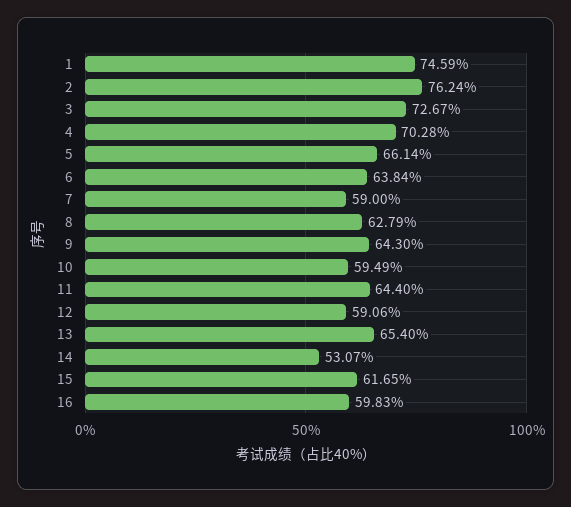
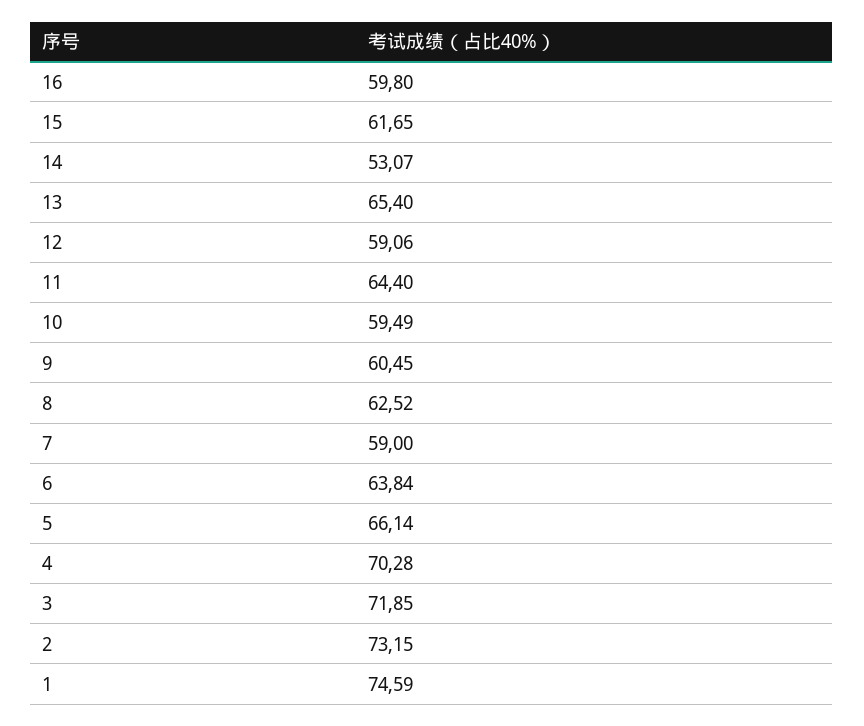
2: 76.24 -> 73.15
3: 72.67 -> 71.85
8: 62.79 -> 62.52
9: 64.3 -> 60.45
16: 59.83 -> 59.8

